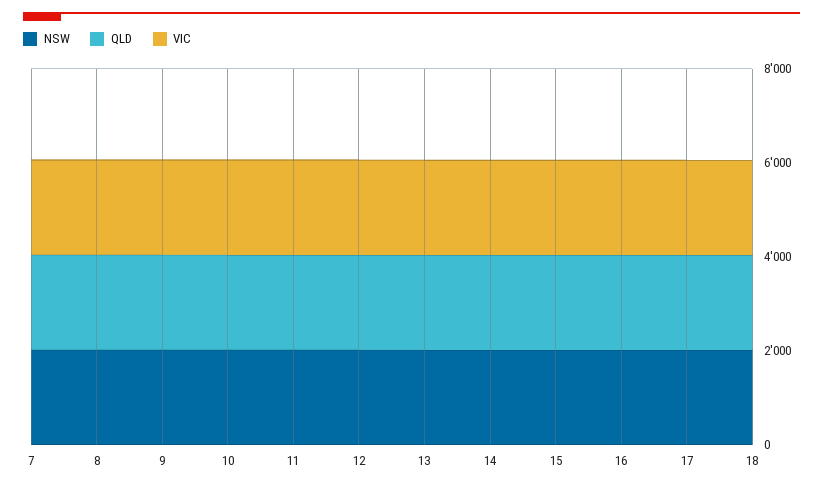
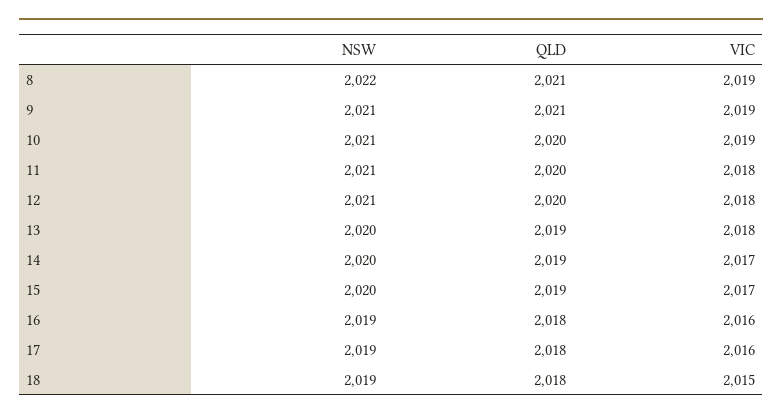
NSW, 7: 2000 -> none
QLD, 7: 2000 -> none
VIC, 7: 2000 -> none

